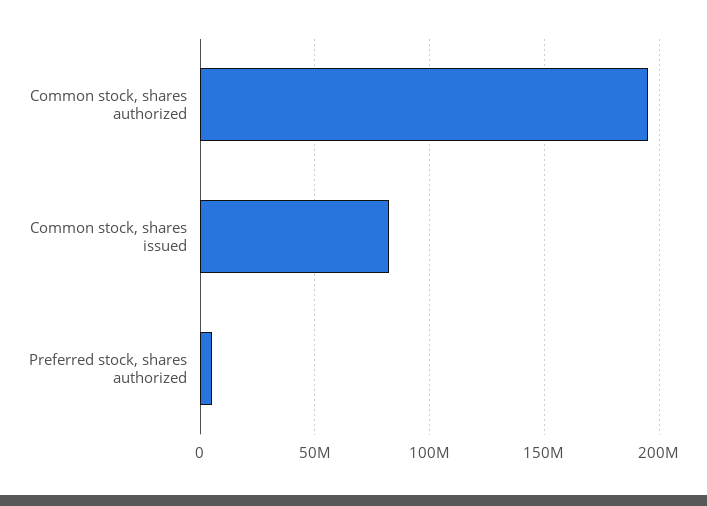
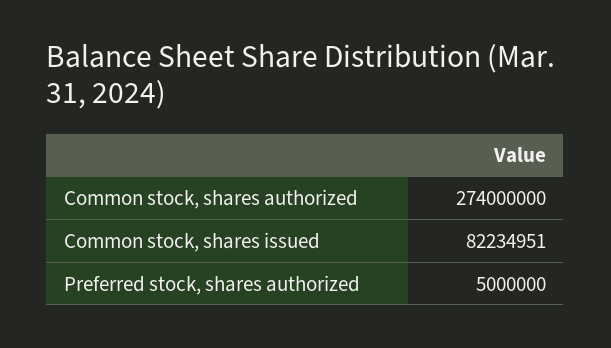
Common stock, shares authorized: 195000000 -> 274000000

